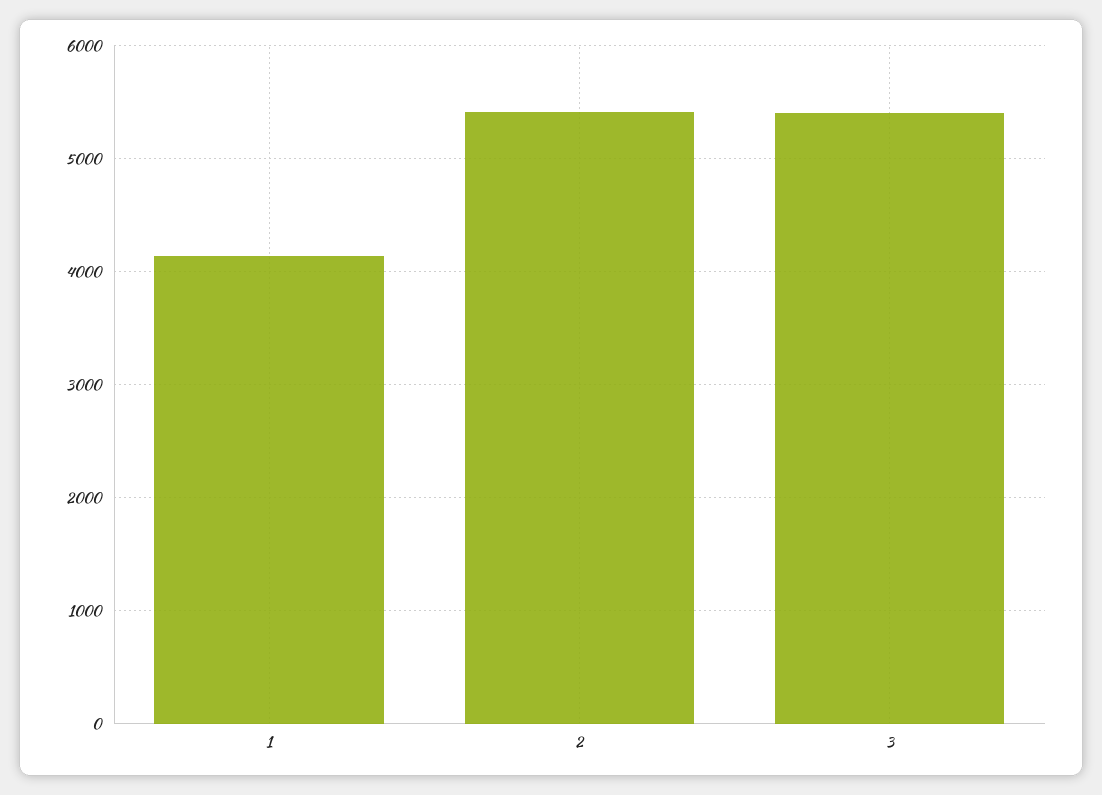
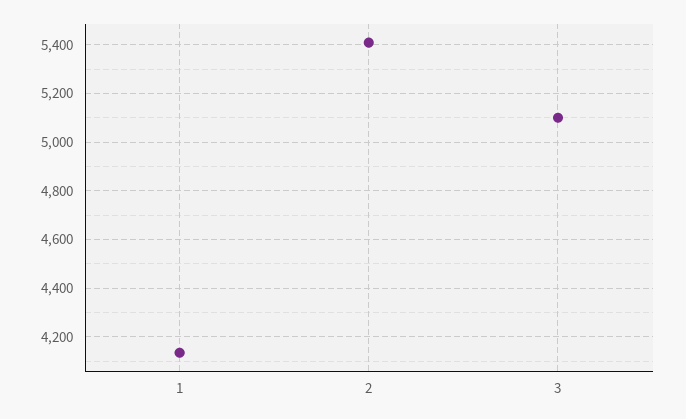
3: 5400 -> 5100

